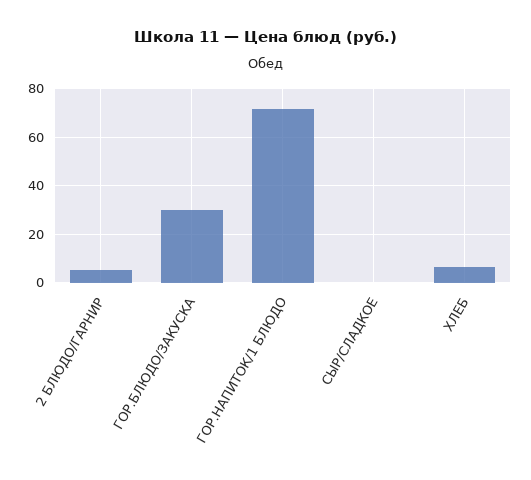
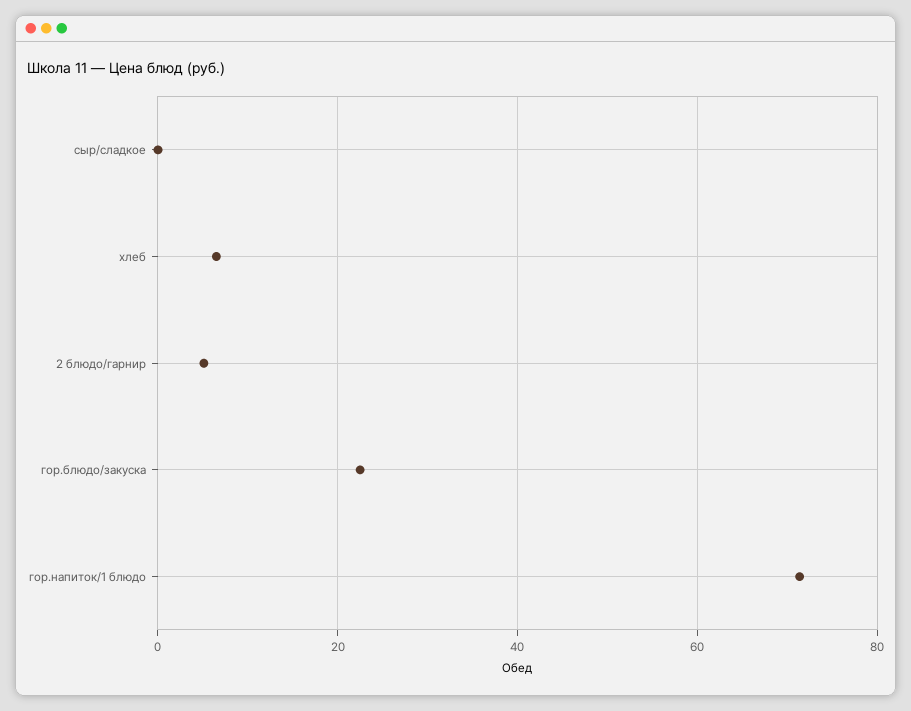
ГОР.БЛЮДО/ЗАКУСКА: 30 -> 22

